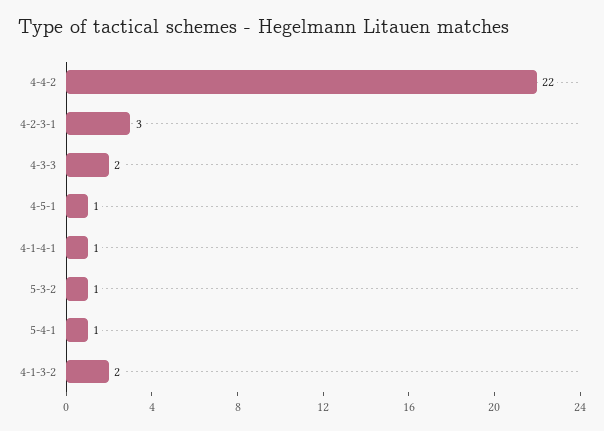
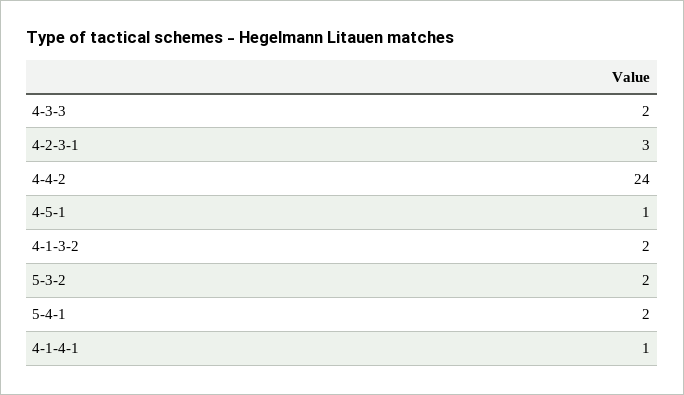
4-4-2: 22 -> 24
5-3-2: 1 -> 2
5-4-1: 1 -> 2

